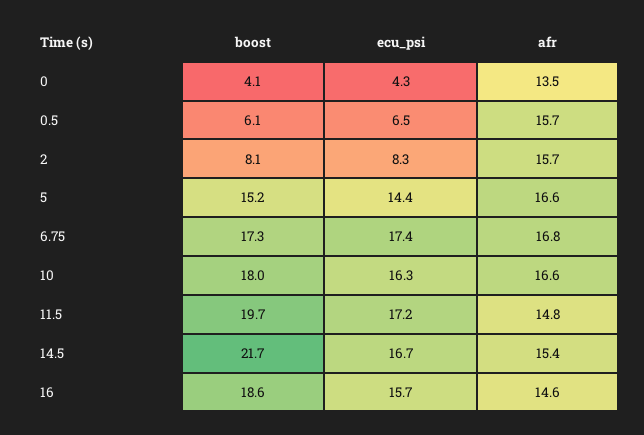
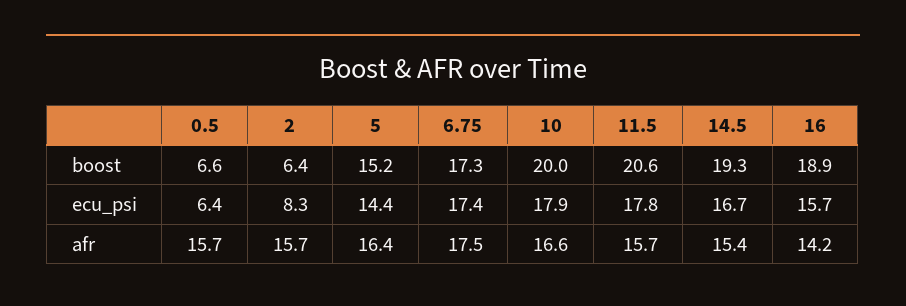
boost, 0: 4.1 -> none
ecu_psi, 0: 4.3 -> none
afr, 0: 13.5 -> none
boost, 0.5: 6.1 -> 6.6
ecu_psi, 0.5: 6.5 -> 6.4
boost, 2: 8.1 -> 6.4
afr, 5: 16.6 -> 16.4
afr, 6.75: 16.8 -> 17.5
boost, 10: 18 -> 20
ecu_psi, 10: 16.3 -> 17.9
boost, 11.5: 19.7 -> 20.6
ecu_psi, 11.5: 17.2 -> 17.8
afr, 11.5: 14.8 -> 15.7
boost, 14.5: 21.7 -> 19.3
boost, 16: 18.6 -> 18.9
afr, 16: 14.6 -> 14.2

